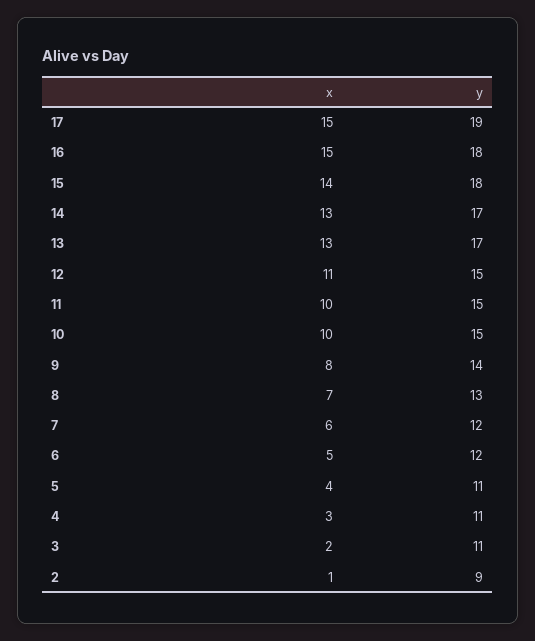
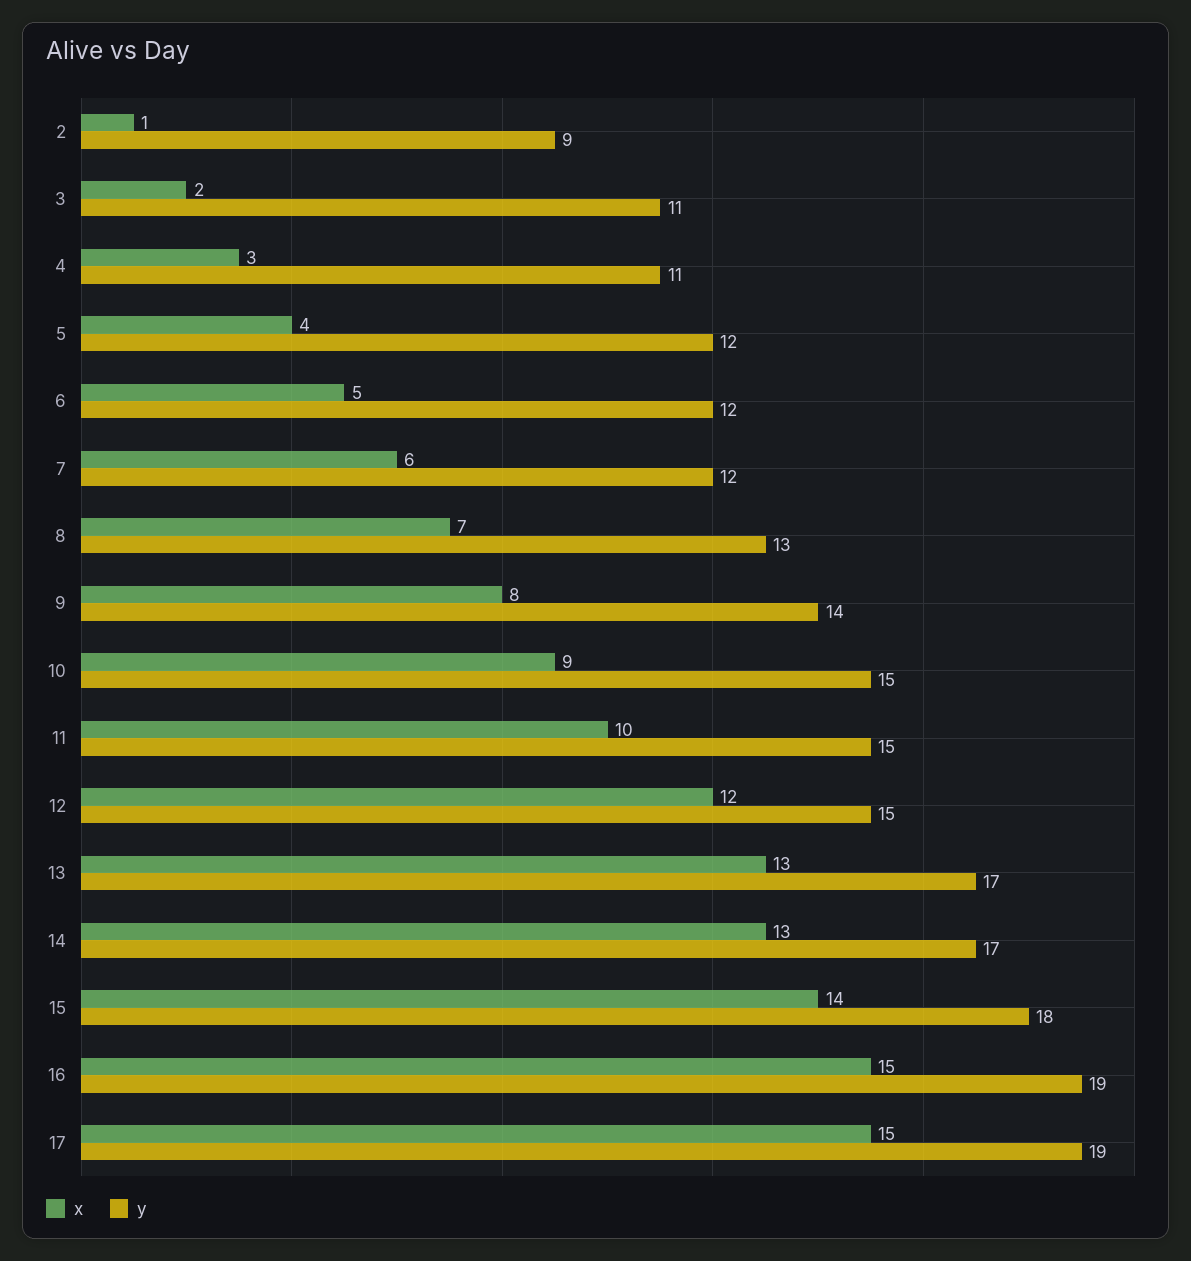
y, 16: 18 -> 19
x, 12: 11 -> 12
x, 10: 10 -> 9
y, 5: 11 -> 12

